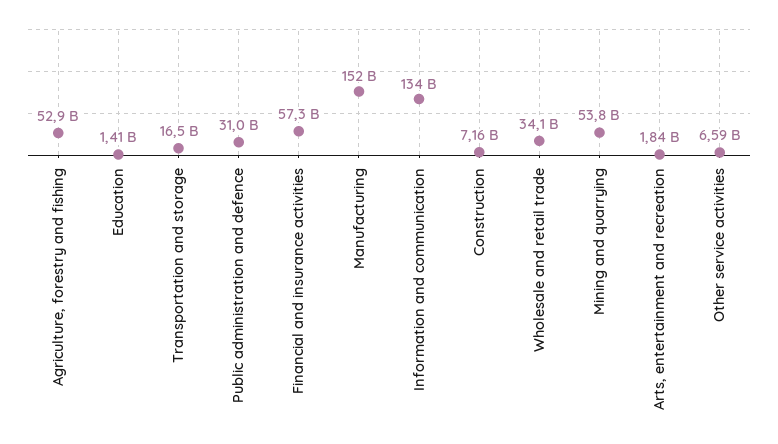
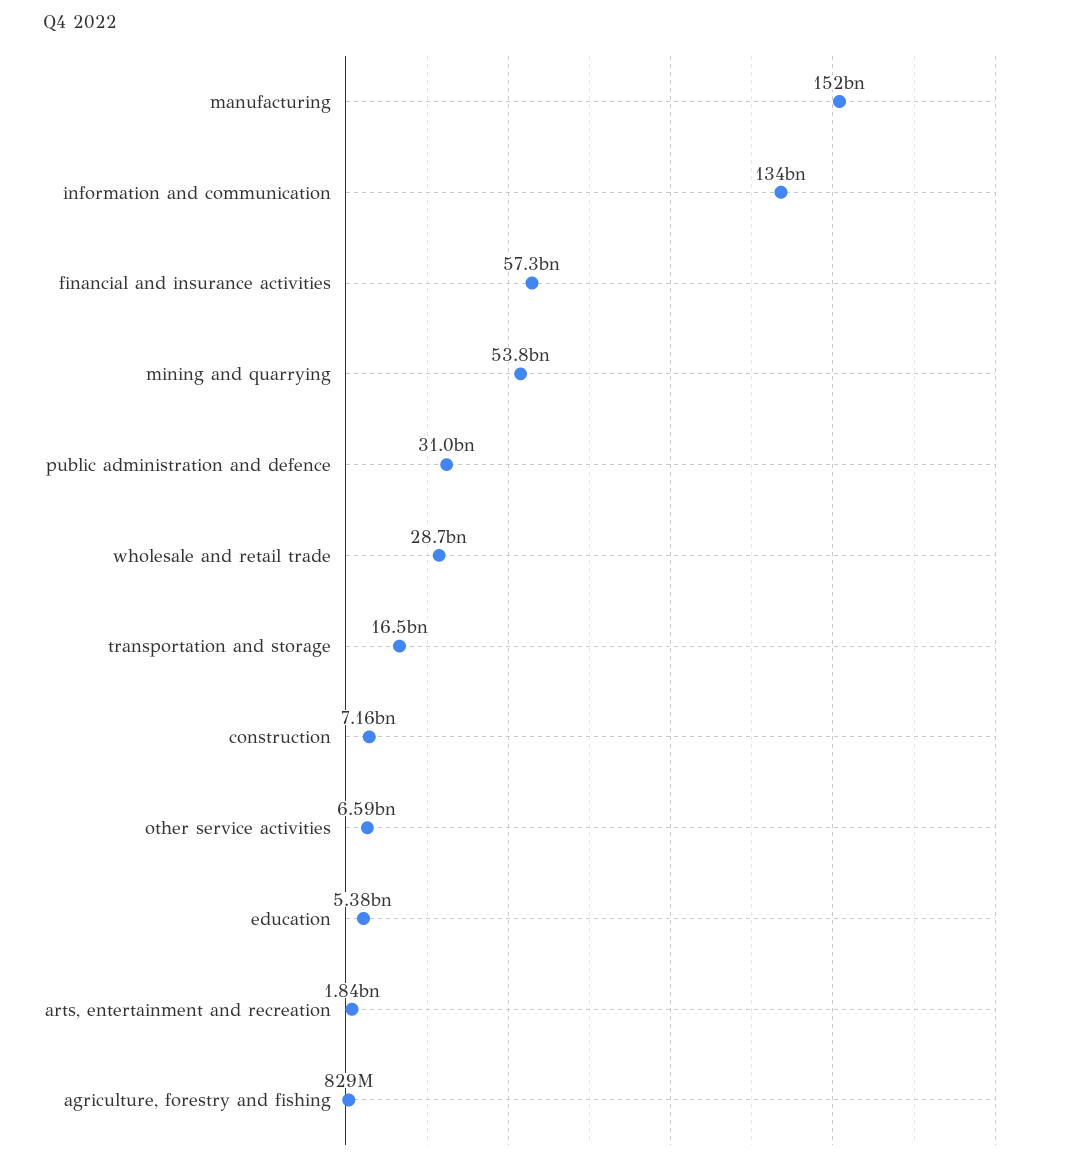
Agriculture, forestry and fishing: 52900000000 -> 829000000
Education: 1410000000 -> 5380000000
Wholesale and retail trade: 34100000000 -> 28700000000

